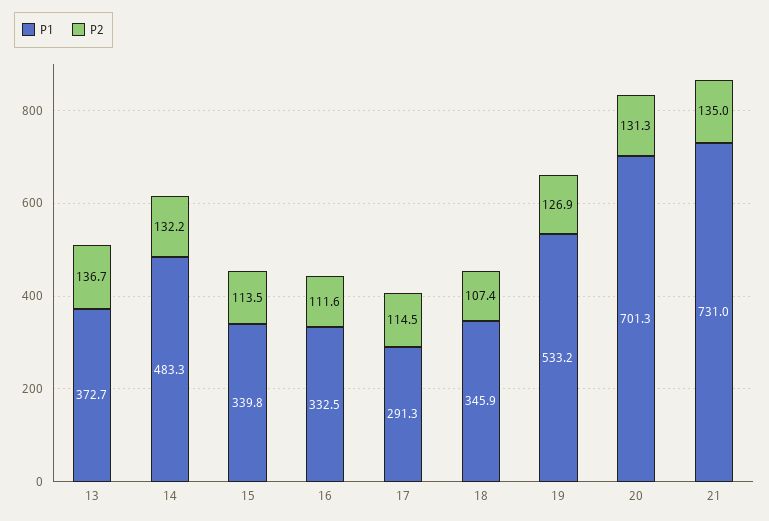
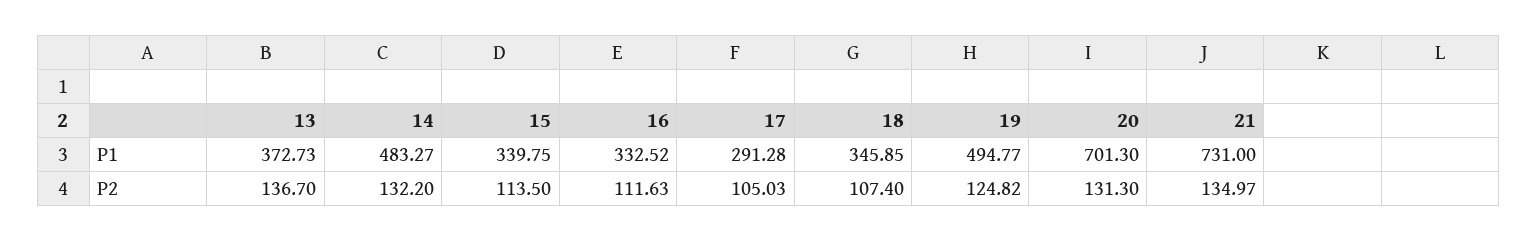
P2, 17: 114.5 -> 105.03
P1, 19: 533.2 -> 494.77
P2, 19: 126.9 -> 124.82

